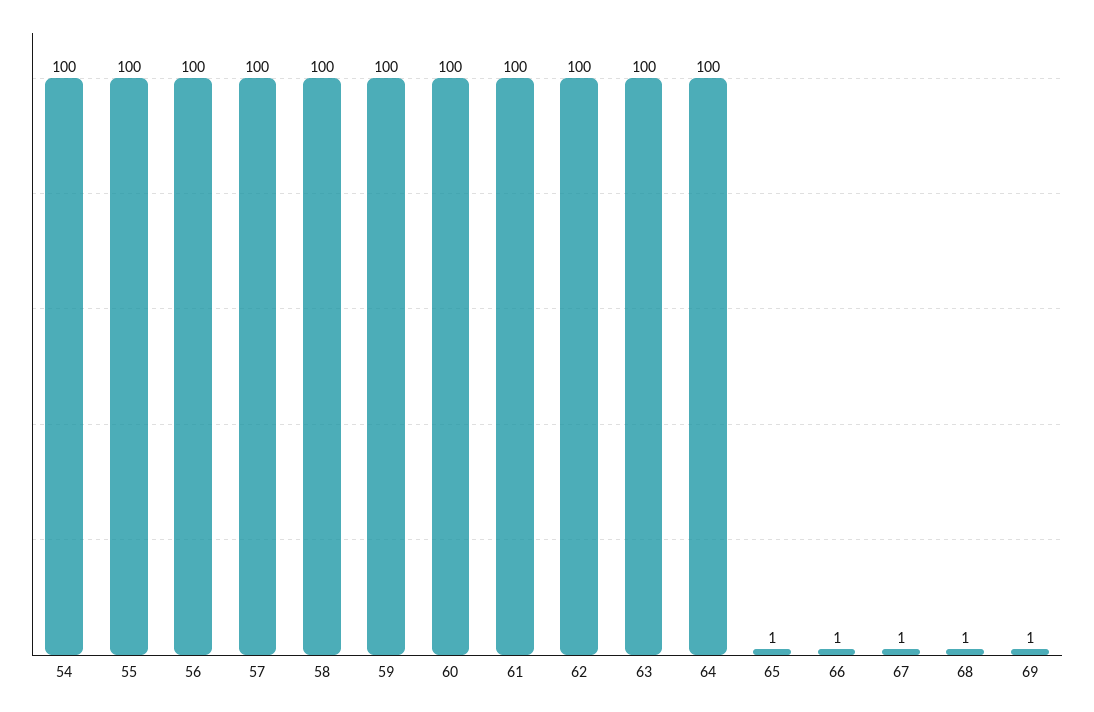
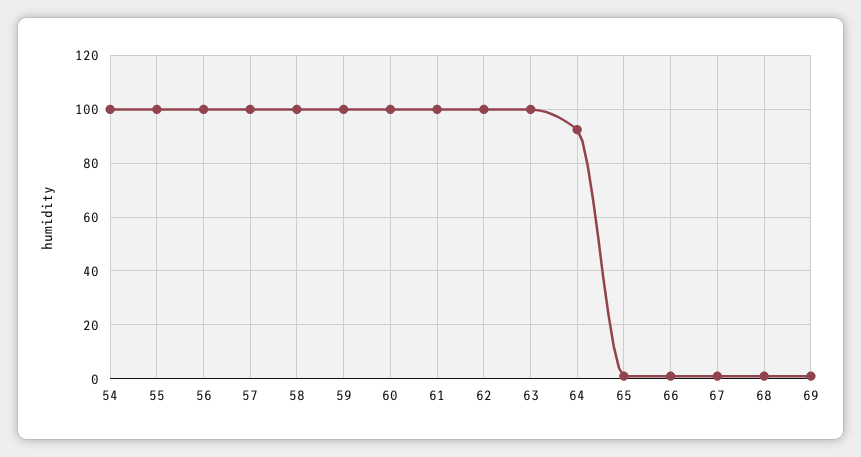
64: 100 -> 92.5

